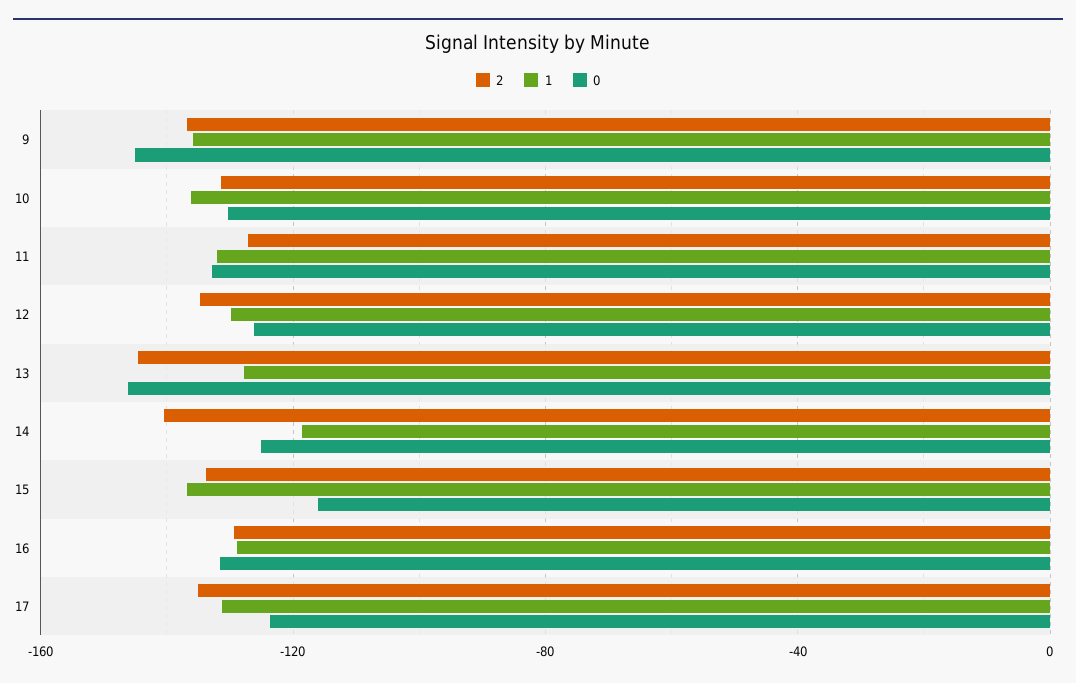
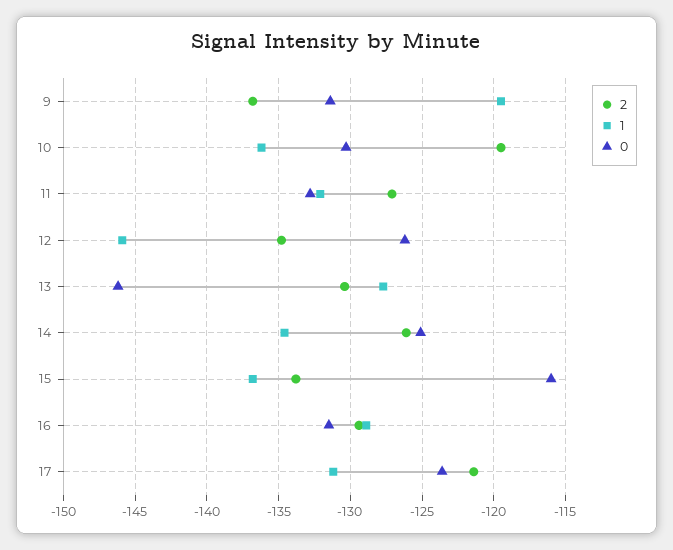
1, 9: -135 -> -119.5
0, 9: -145 -> -131.5
2, 10: -130 -> -119.5
1, 12: -130 -> -146
2, 13: -145 -> -130.5
2, 14: -140 -> -126
1, 14: -120 -> -134.5
2, 17: -135 -> -121.5

